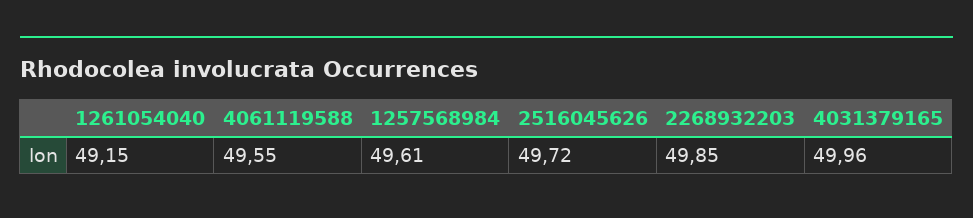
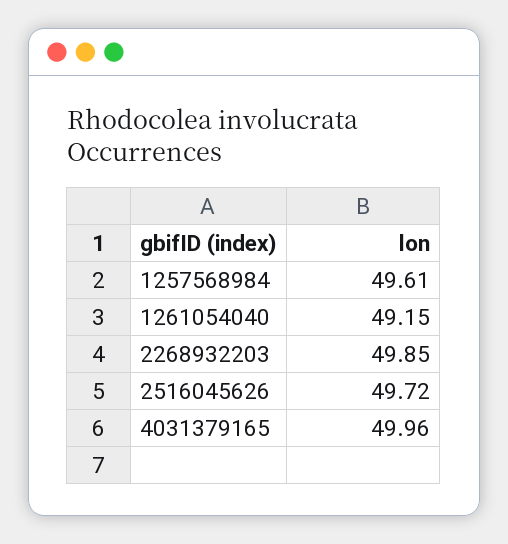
4061119588: 49.55 -> none

